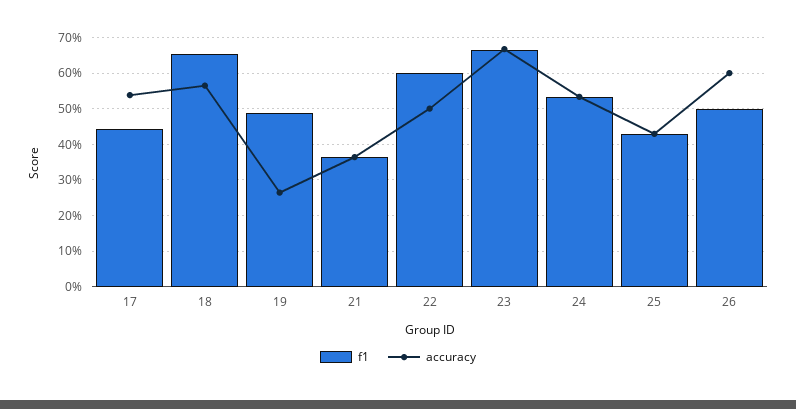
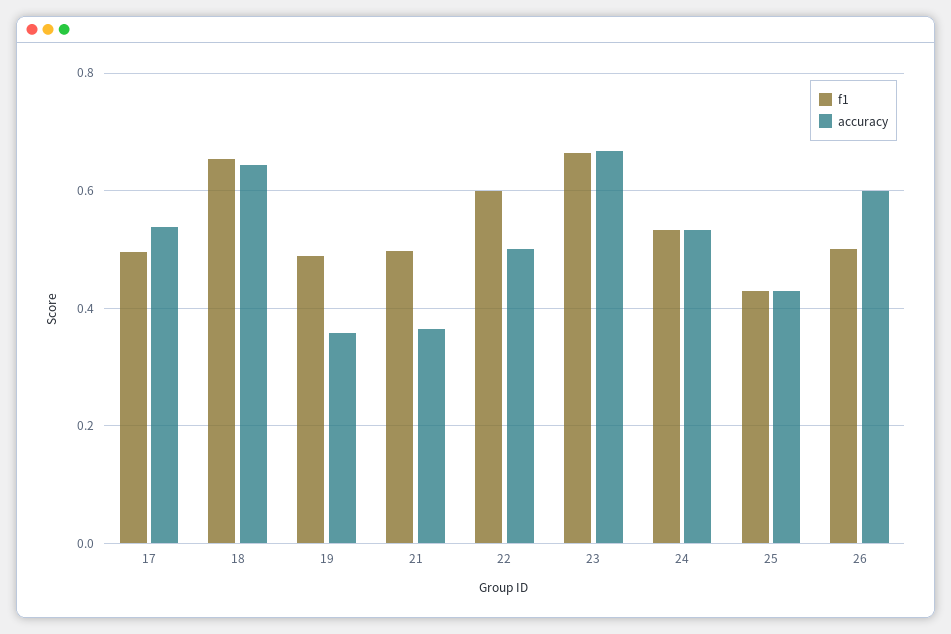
f1, 17: 0.44 -> 0.5
accuracy, 18: 0.56 -> 0.64
accuracy, 19: 0.26 -> 0.36
f1, 21: 0.36 -> 0.5

